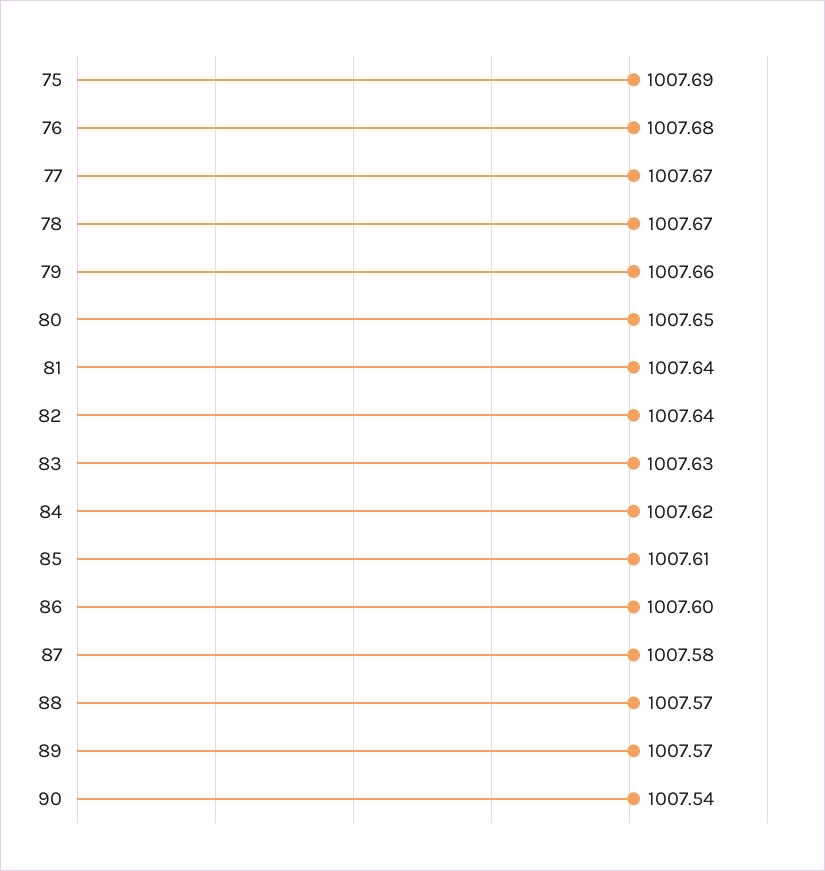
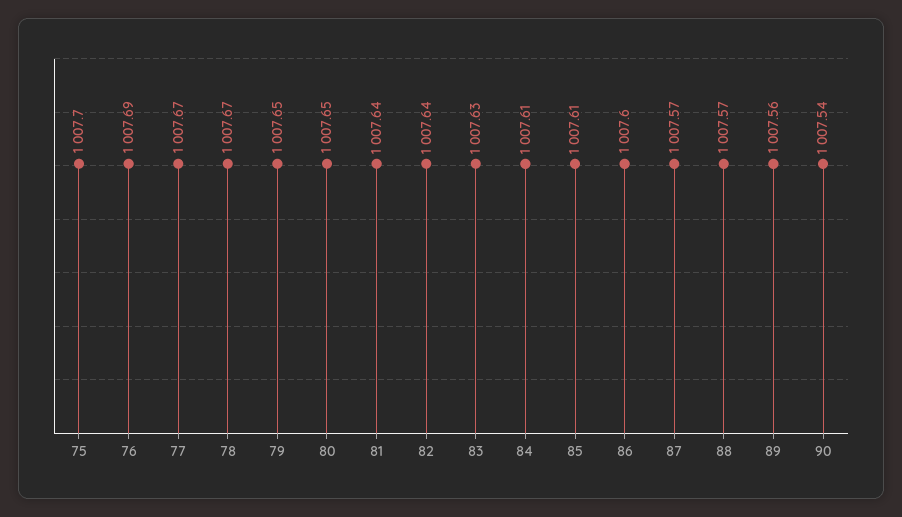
75: 1007.69 -> 1007.7
76: 1007.68 -> 1007.69
79: 1007.66 -> 1007.65
84: 1007.62 -> 1007.61
87: 1007.58 -> 1007.57
89: 1007.57 -> 1007.56

